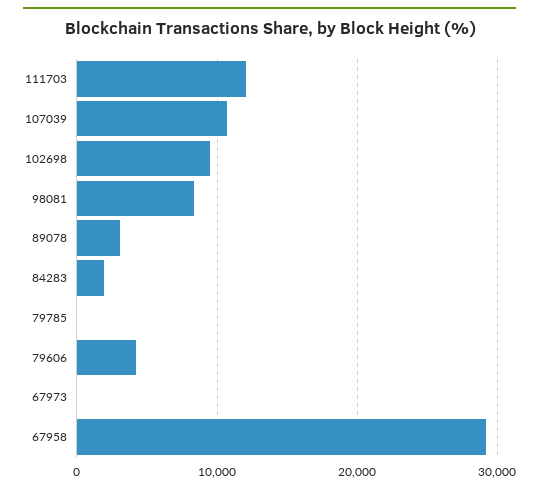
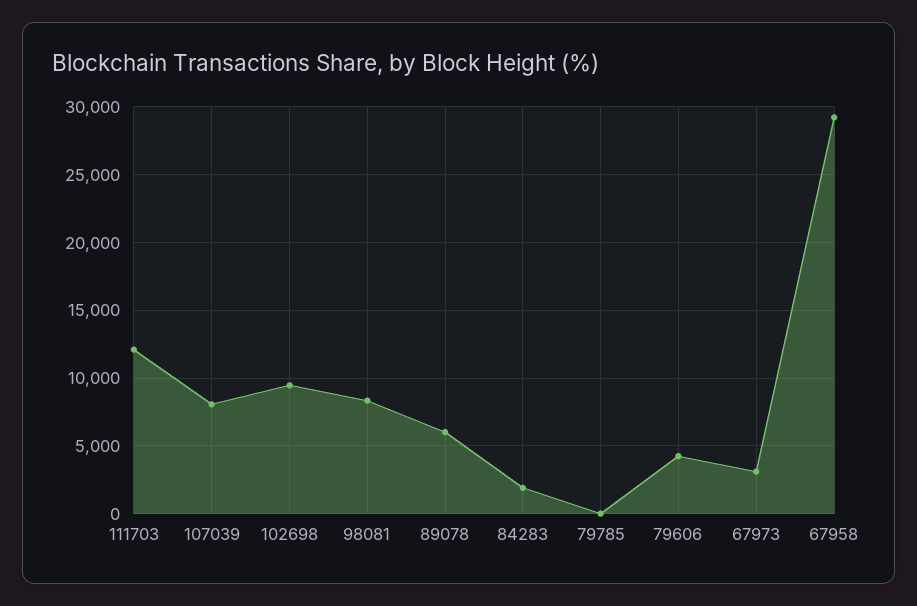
107039: 11000 -> 8000
89078: 3000 -> 6000
67973: 0 -> 3000

